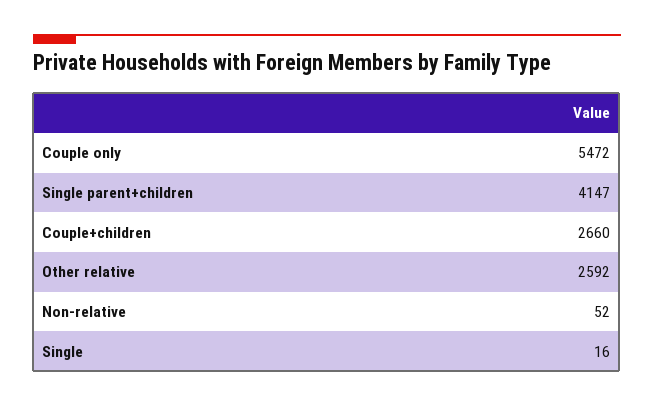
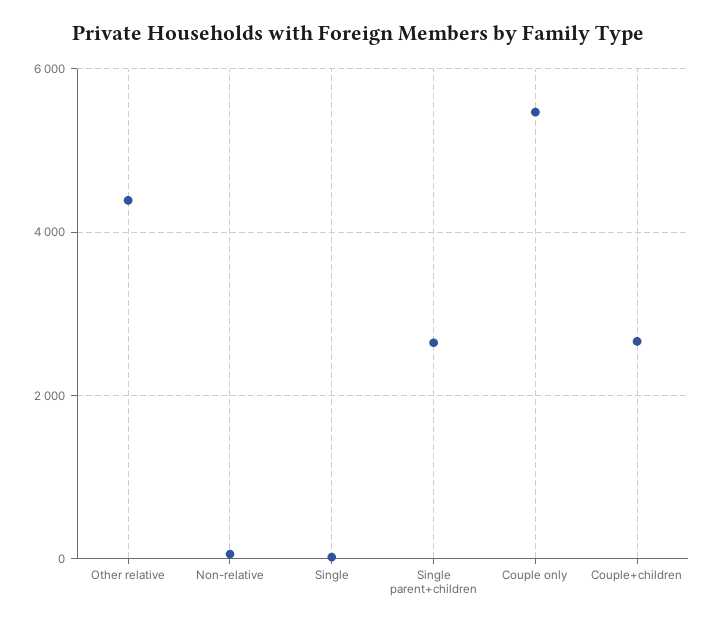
Single parent+children: 4147 -> 2600
Other relative: 2592 -> 4400

